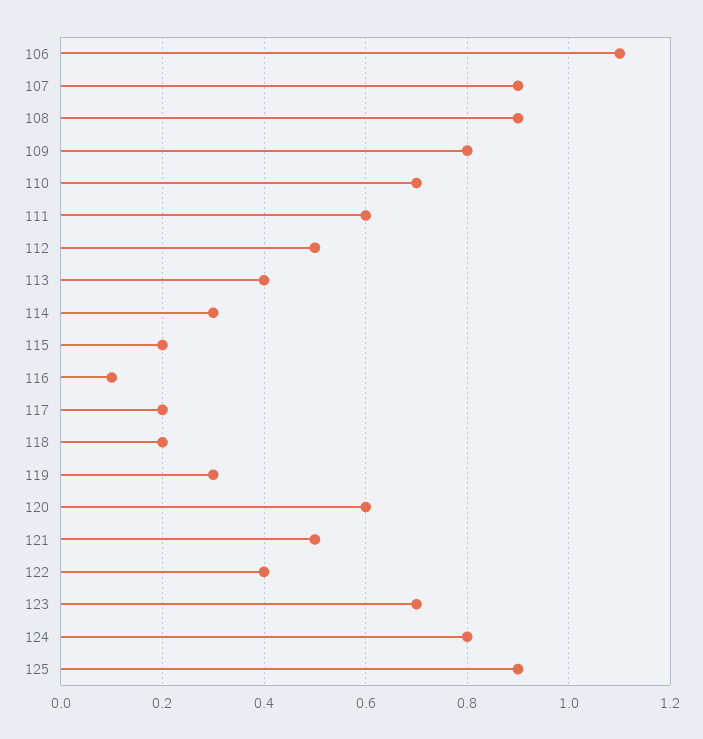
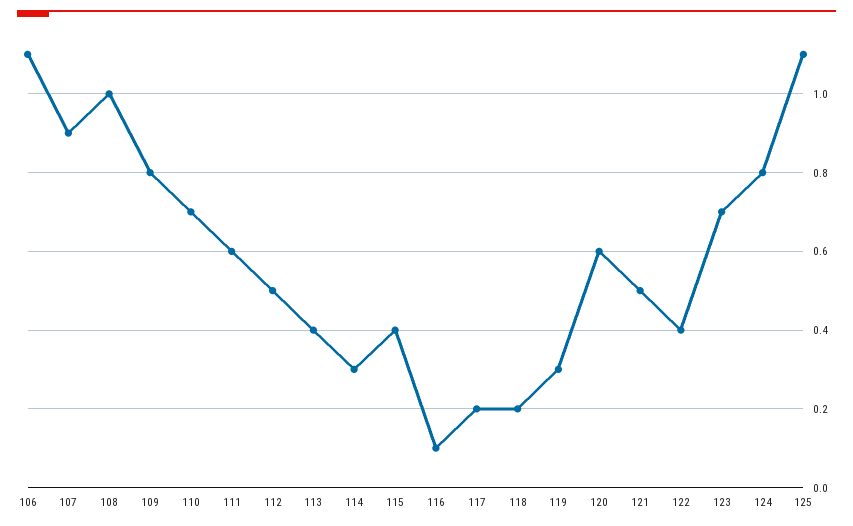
108: 0.9 -> 1
115: 0.2 -> 0.4
125: 0.9 -> 1.1

